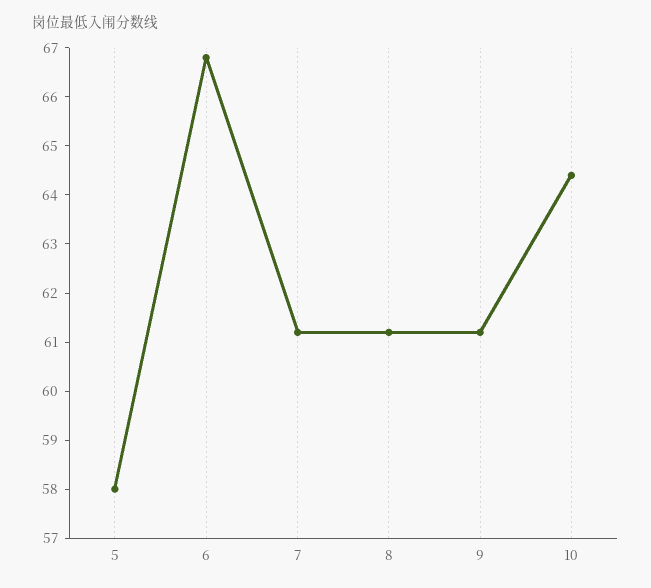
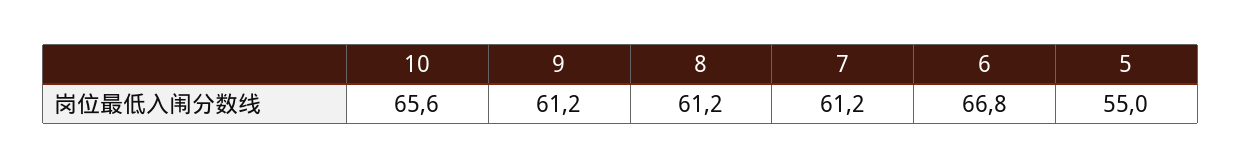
5: 58 -> 55
10: 64.5 -> 65.6

